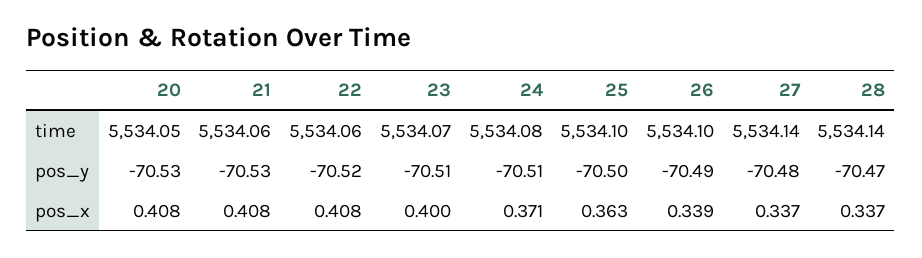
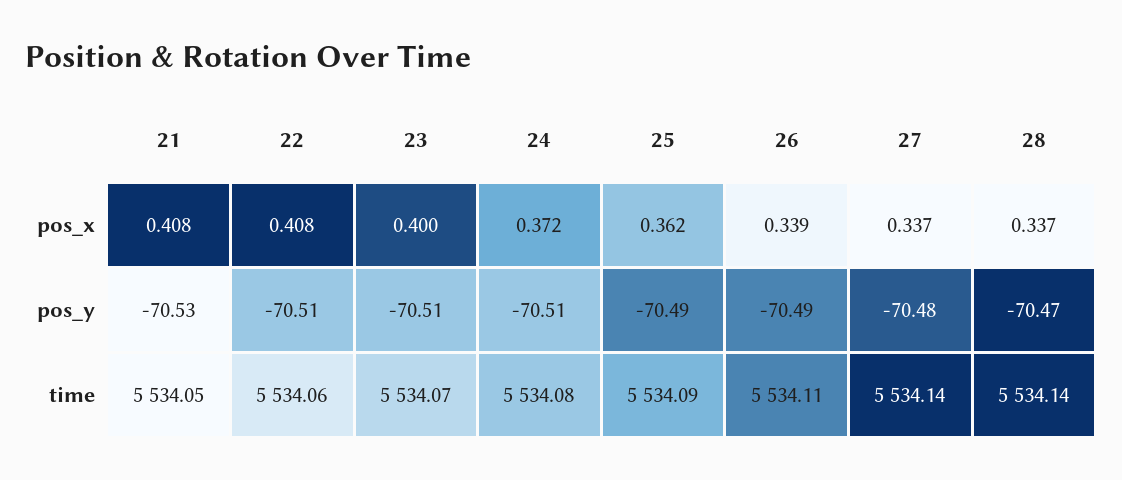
20, time: 5534.05 -> none
21, time: 5534.06 -> 5534.05
25, time: 5534.1 -> 5534.09
26, time: 5534.1 -> 5534.11
20, pos_y: -70.53 -> none
22, pos_y: -70.52 -> -70.51
25, pos_y: -70.5 -> -70.49
20, pos_x: 0.408 -> none
24, pos_x: 0.371 -> 0.372
25, pos_x: 0.363 -> 0.362

